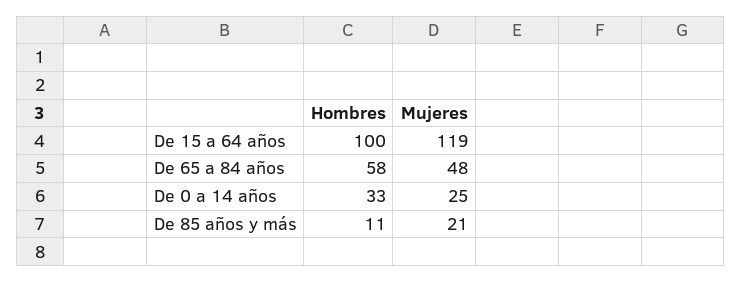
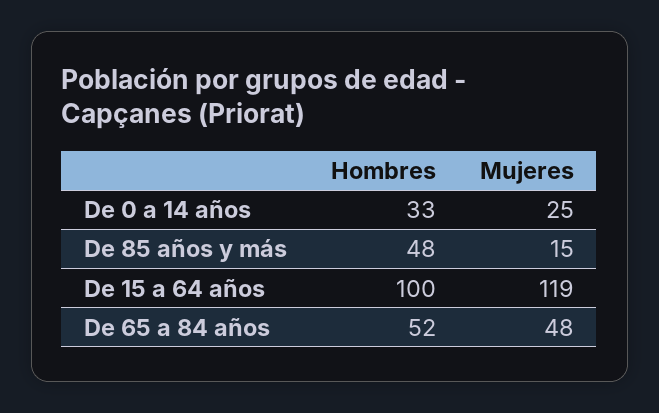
Hombres, De 65 a 84 años: 58 -> 52
Hombres, De 85 años y más: 11 -> 48
Mujeres, De 85 años y más: 21 -> 15

